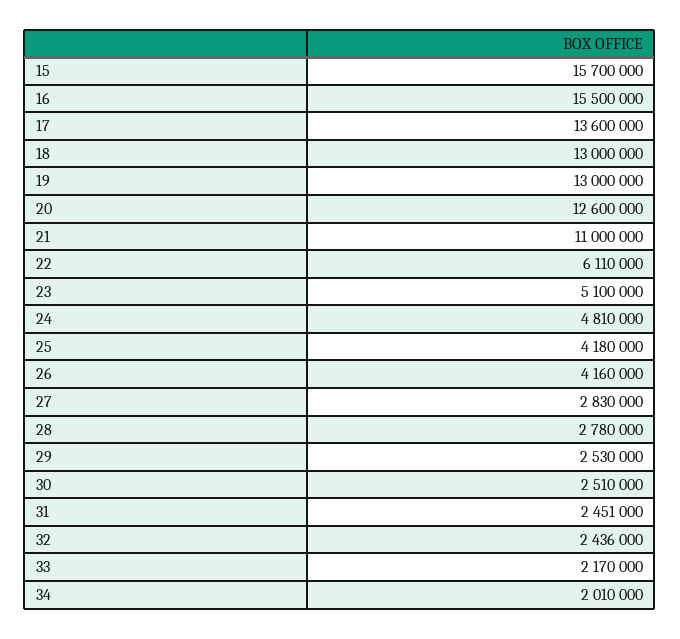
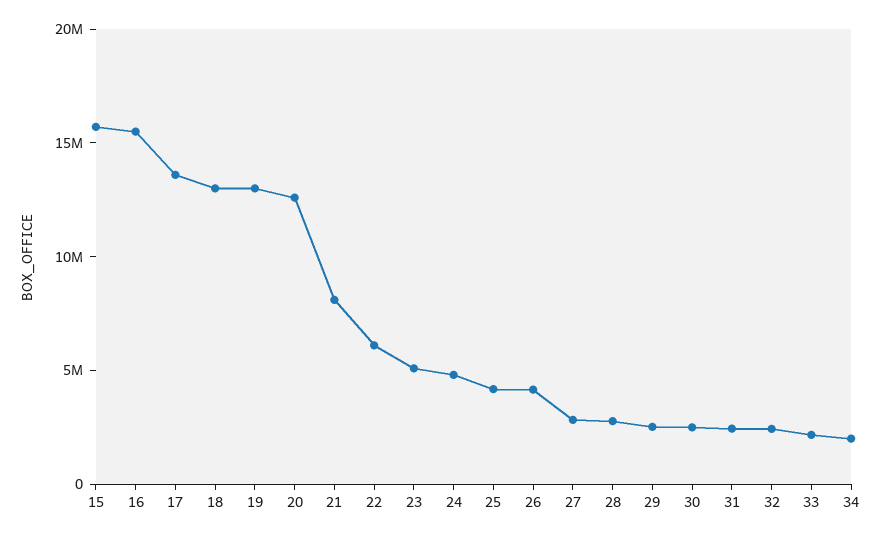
21: 11000000 -> 8000000

